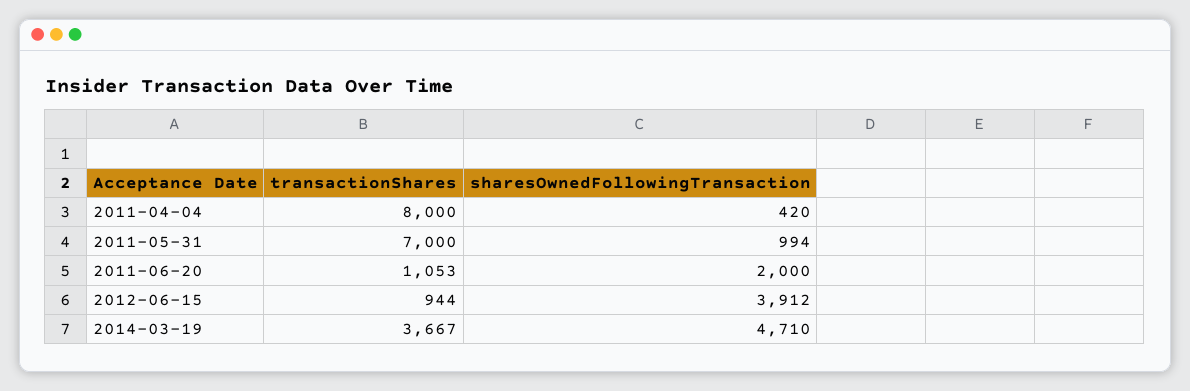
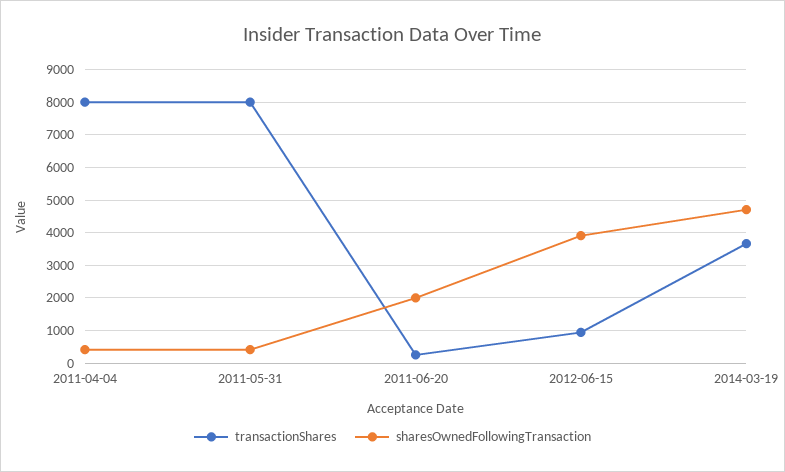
transactionShares, 2011-05-31: 7000 -> 8000
sharesOwnedFollowingTransaction, 2011-05-31: 994 -> 400
transactionShares, 2011-06-20: 1053 -> 200

